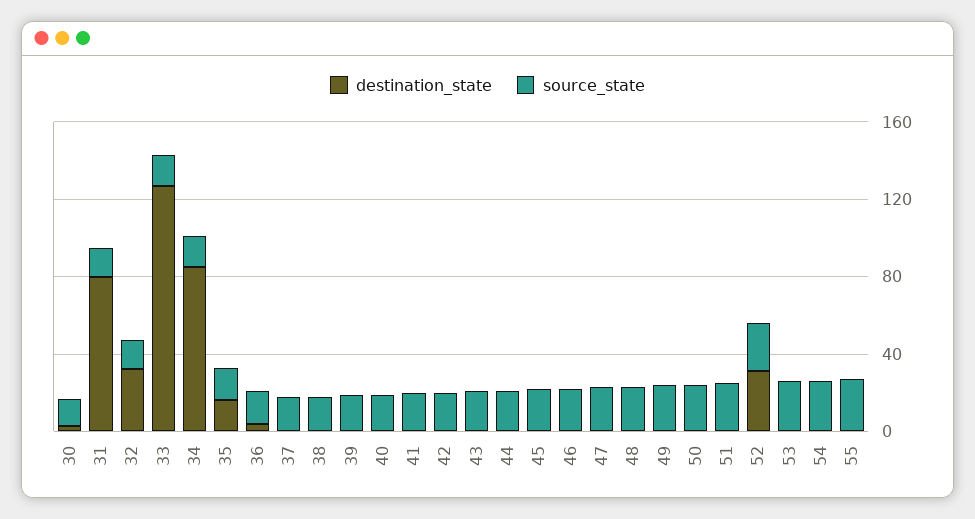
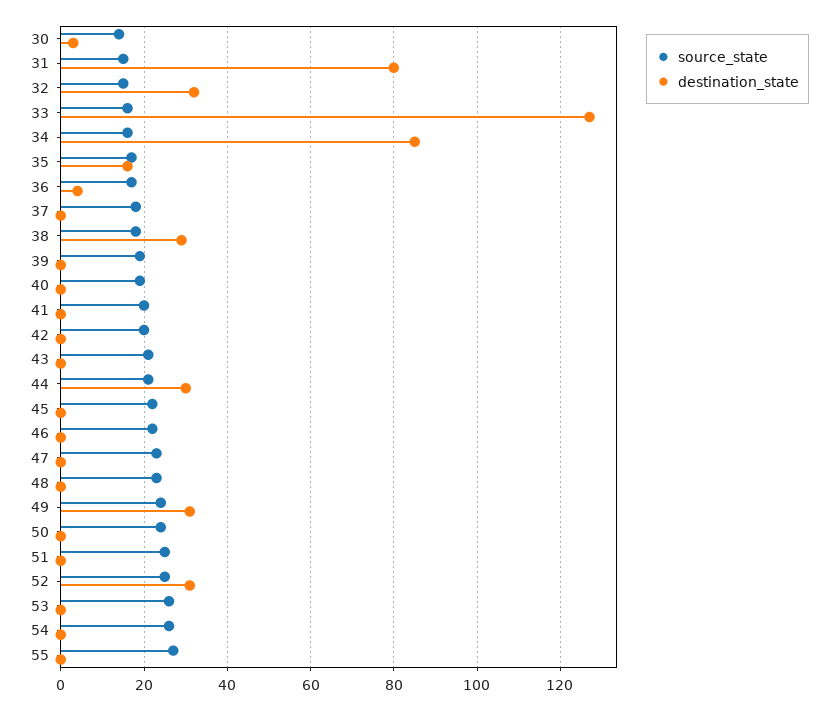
destination_state, 38: 0 -> 30
destination_state, 44: 0 -> 30
destination_state, 49: 0 -> 30

